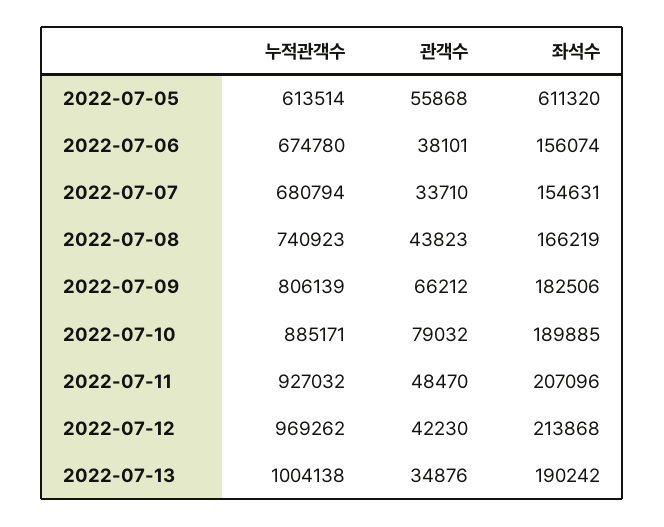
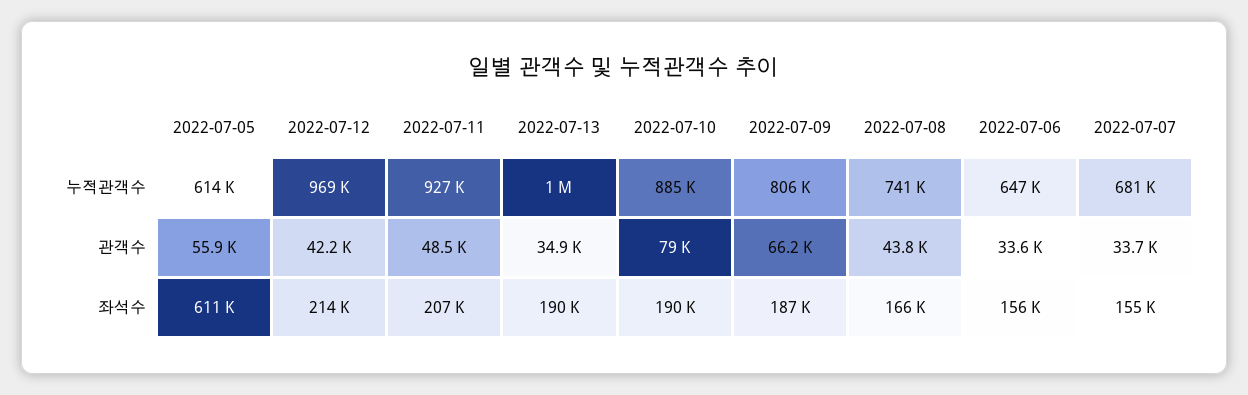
누적관객수, 2022-07-06: 674780 -> 647000
관객수, 2022-07-06: 38101 -> 33600
좌석수, 2022-07-09: 182506 -> 187000

